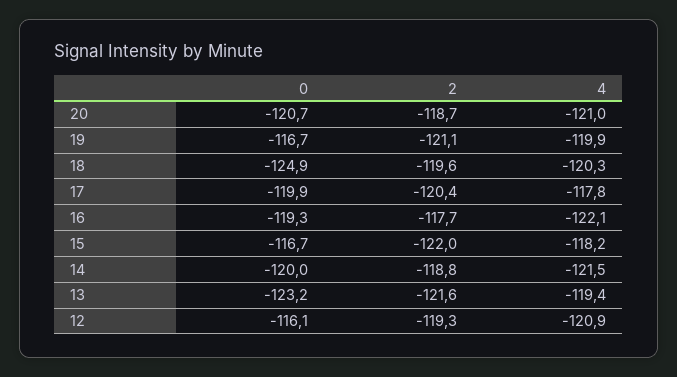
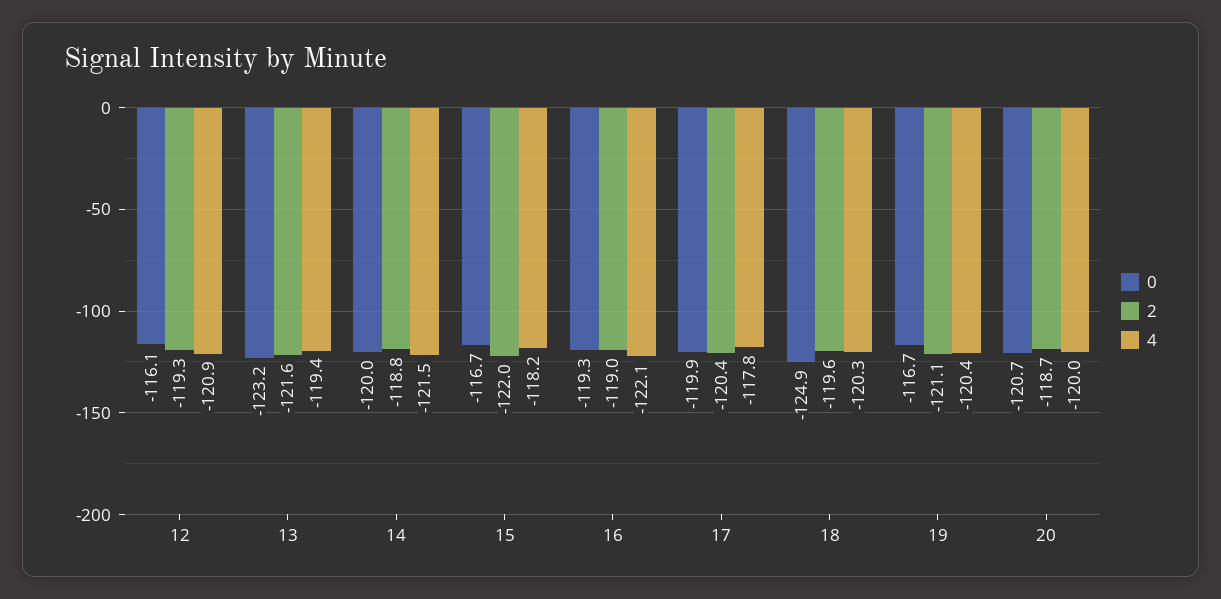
4, 20: -121 -> -120
4, 19: -119.9 -> -120.4
2, 16: -117.7 -> -119

